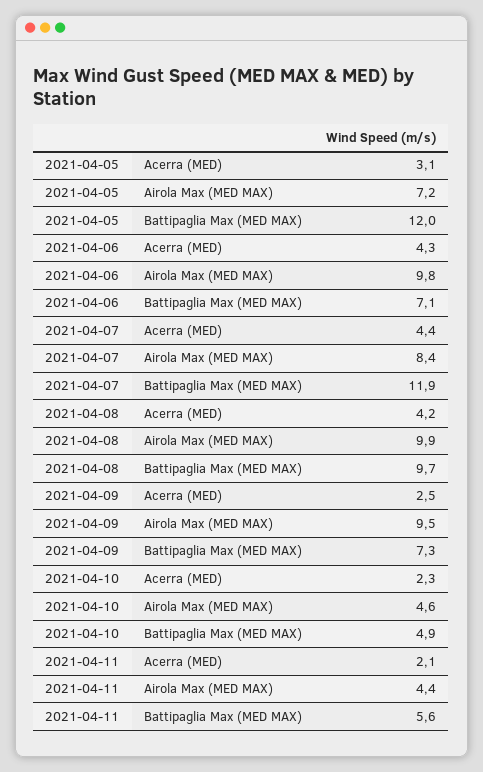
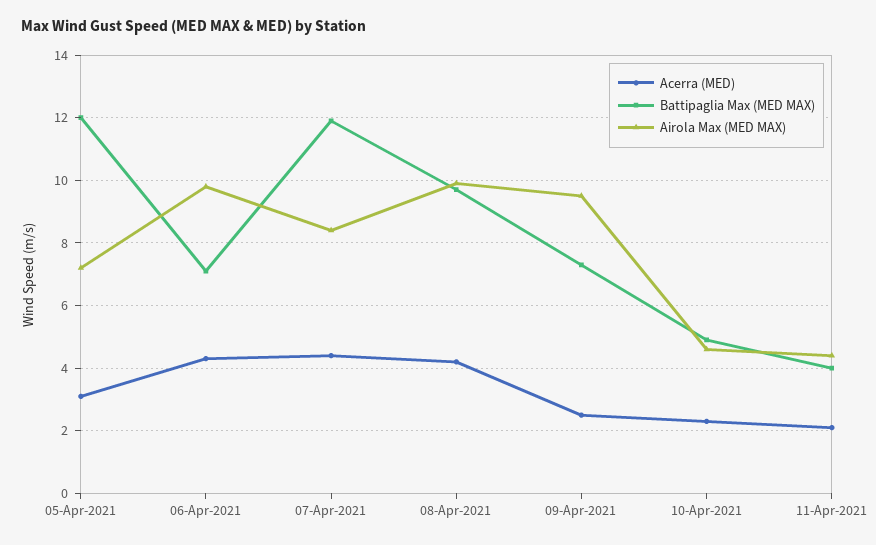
Battipaglia Max (MED MAX), 2021-04-11: 5.6 -> 4

